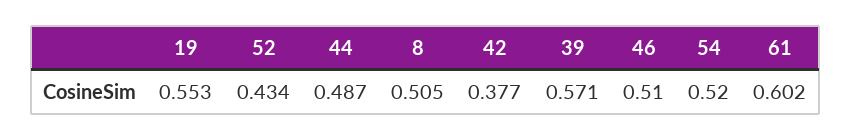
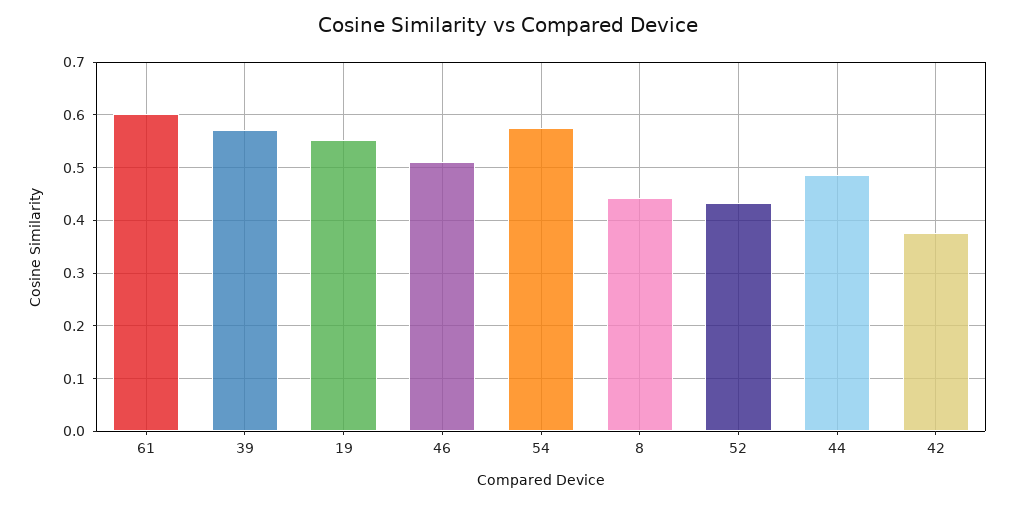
8: 0.505 -> 0.44
54: 0.52 -> 0.58

